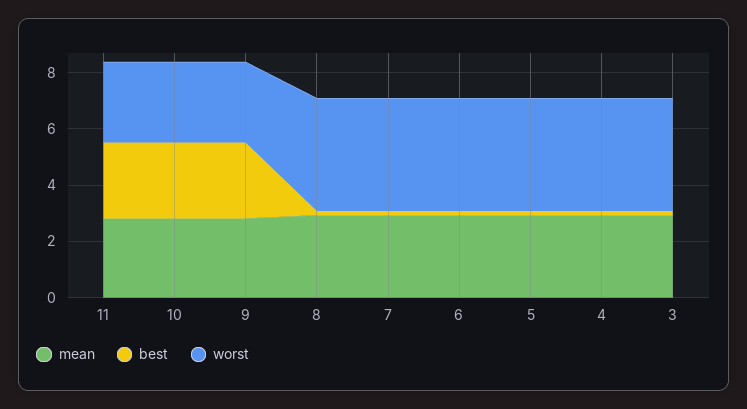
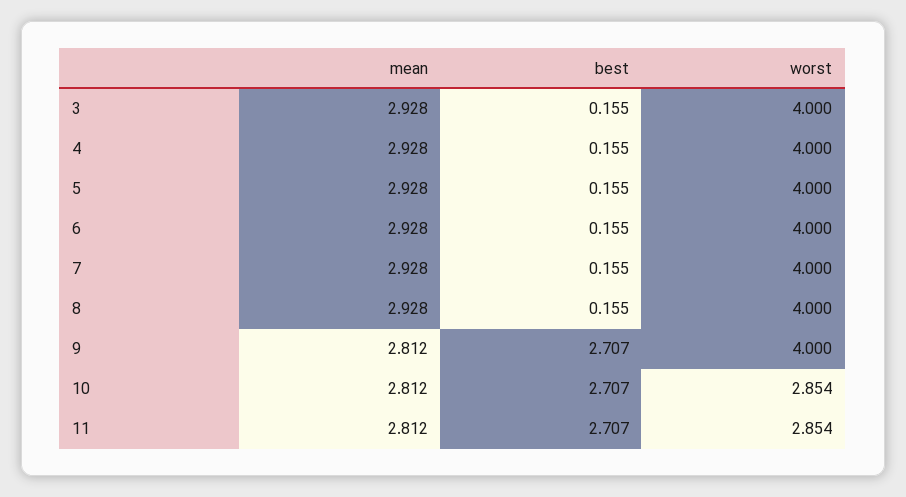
worst, 9: 3 -> 4

